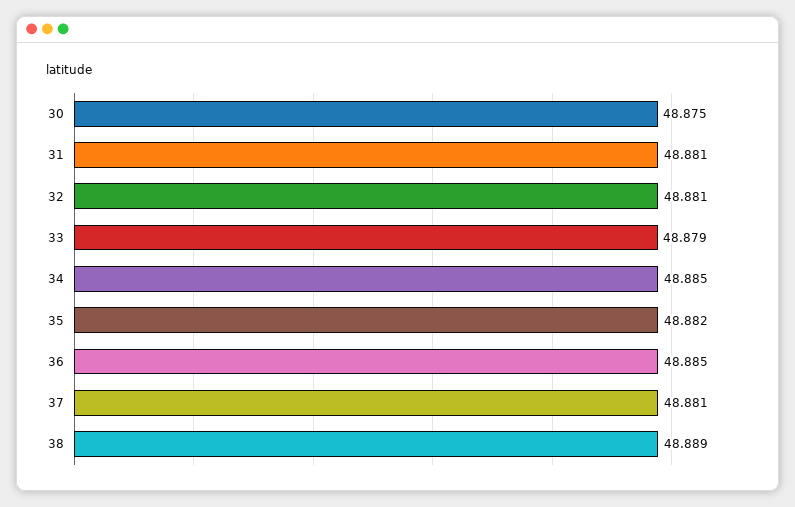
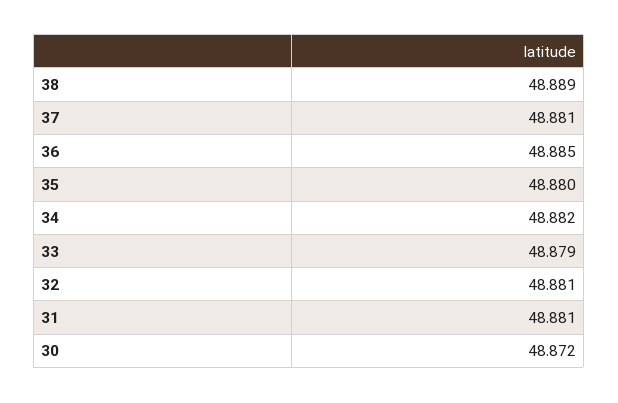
30: 48.875 -> 48.872
34: 48.885 -> 48.882
35: 48.882 -> 48.88

